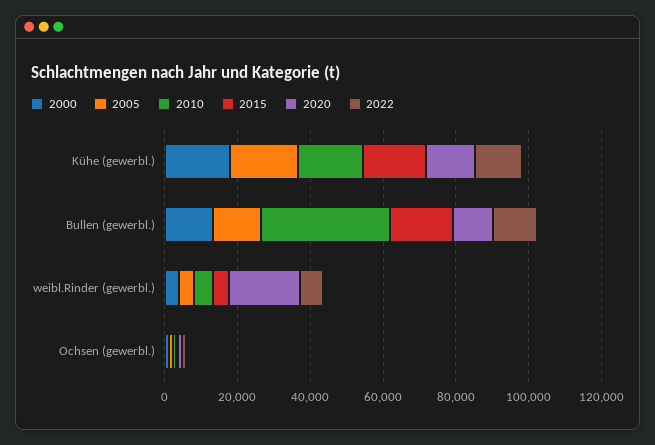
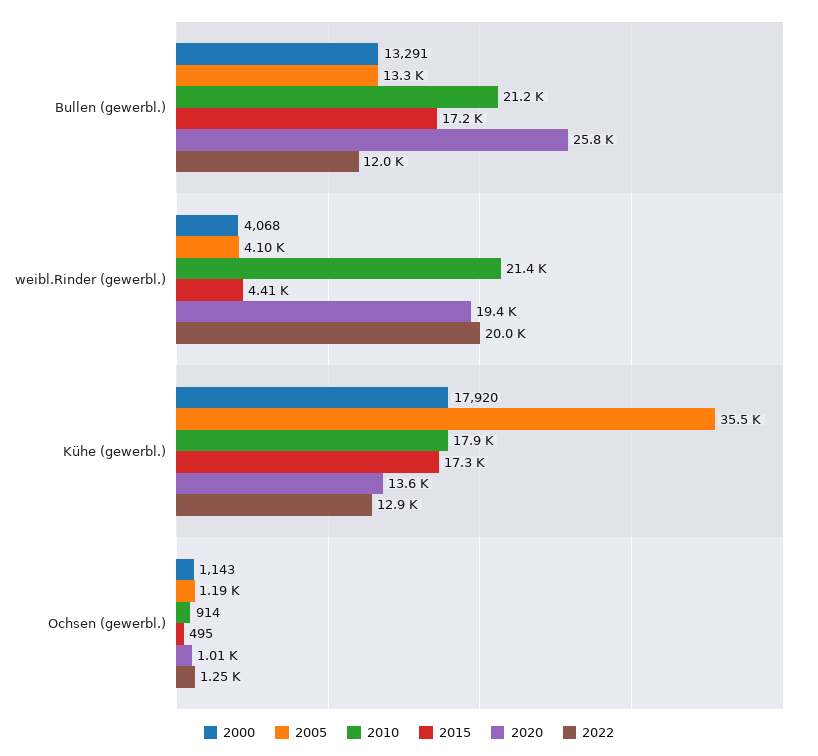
2005, Kühe (gewerbl.): 20000 -> 35500
2010, Bullen (gewerbl.): 35000 -> 21200
2020, Bullen (gewerbl.): 10000 -> 25800
2010, weibl.Rinder (gewerbl.): 5000 -> 21400
2022, weibl.Rinder (gewerbl.): 5000 -> 20000

